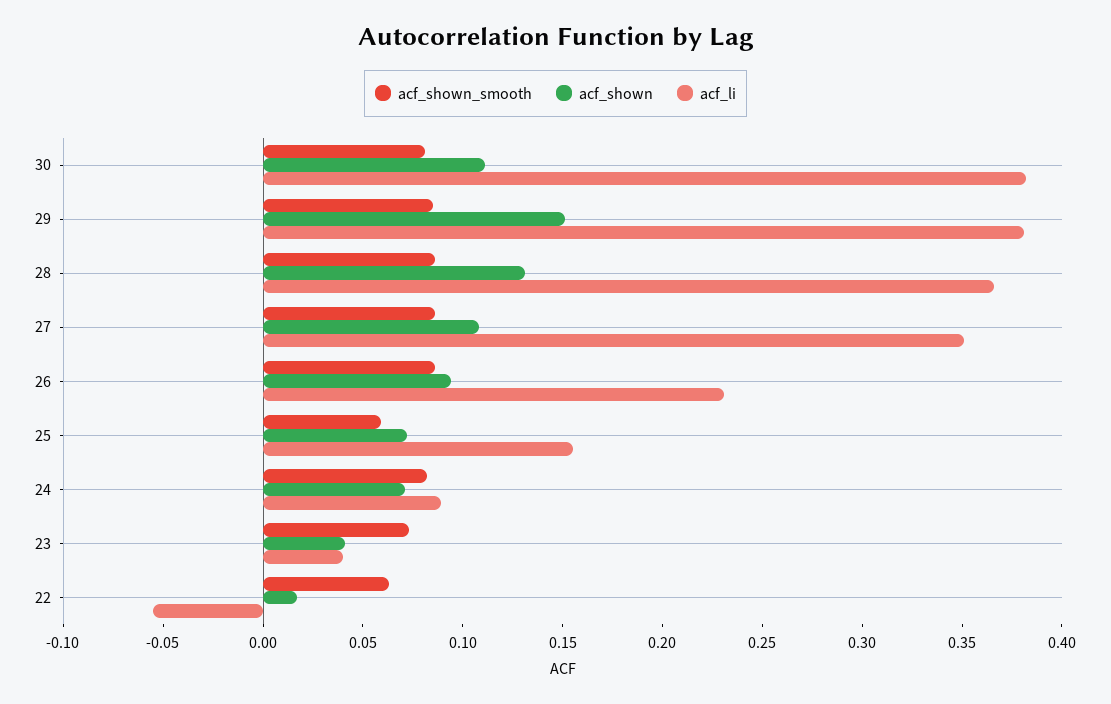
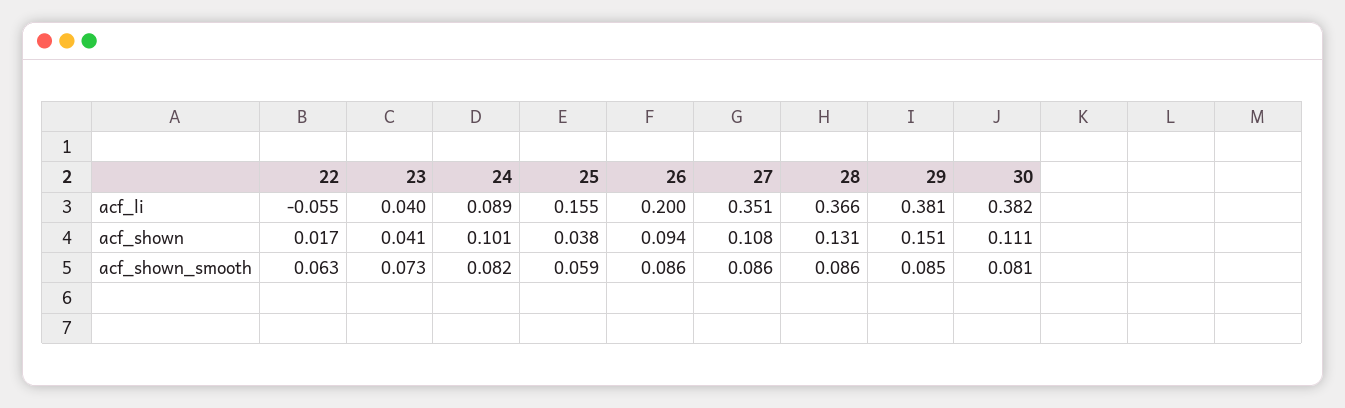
acf_li, 26: 0.23 -> 0.2
acf_shown, 25: 0.07 -> 0.038
acf_shown, 24: 0.07 -> 0.101

